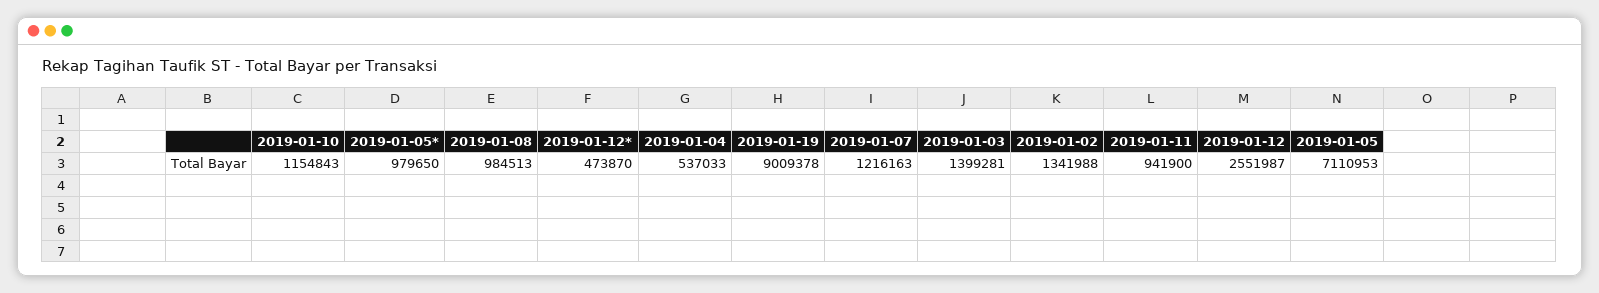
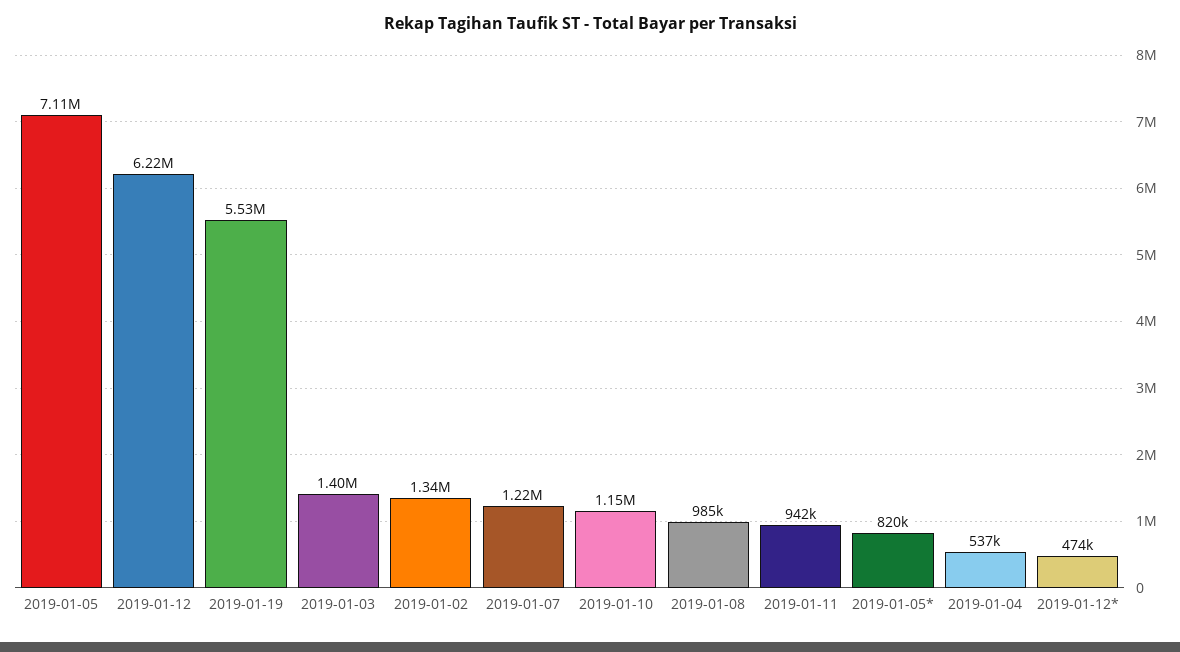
2019-01-05*: 979650 -> 820000
2019-01-19: 9009378 -> 5530000
2019-01-12: 2551987 -> 6220000

